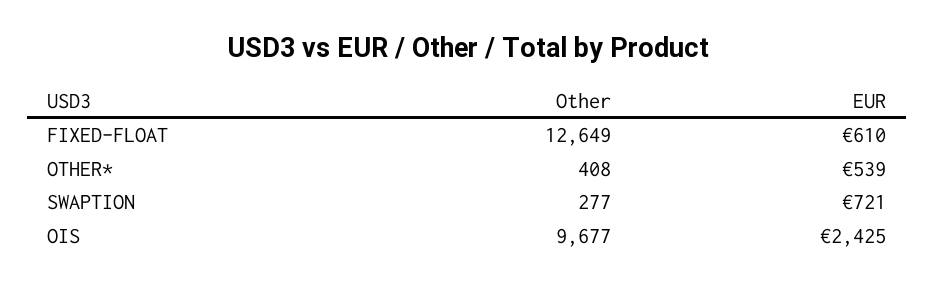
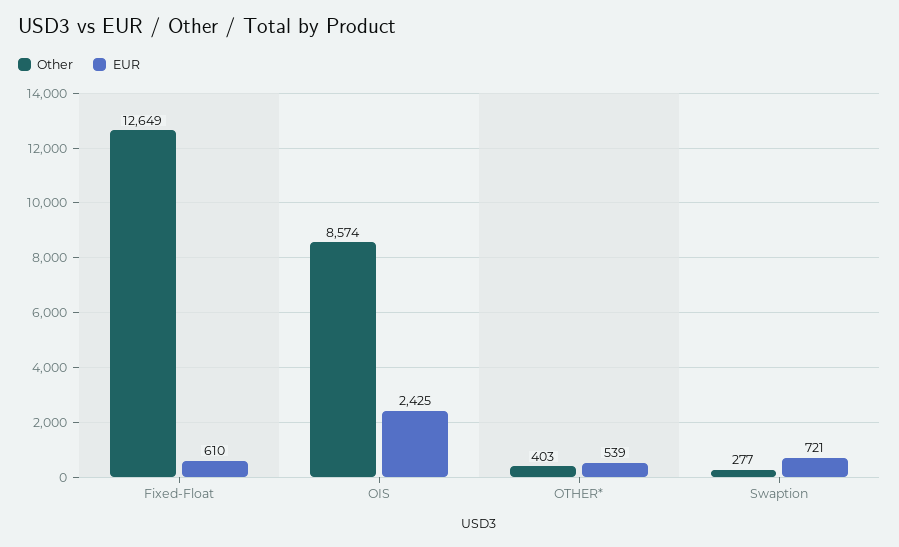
Other, OTHER*: 408 -> 403
Other, OIS: 9677 -> 8574

